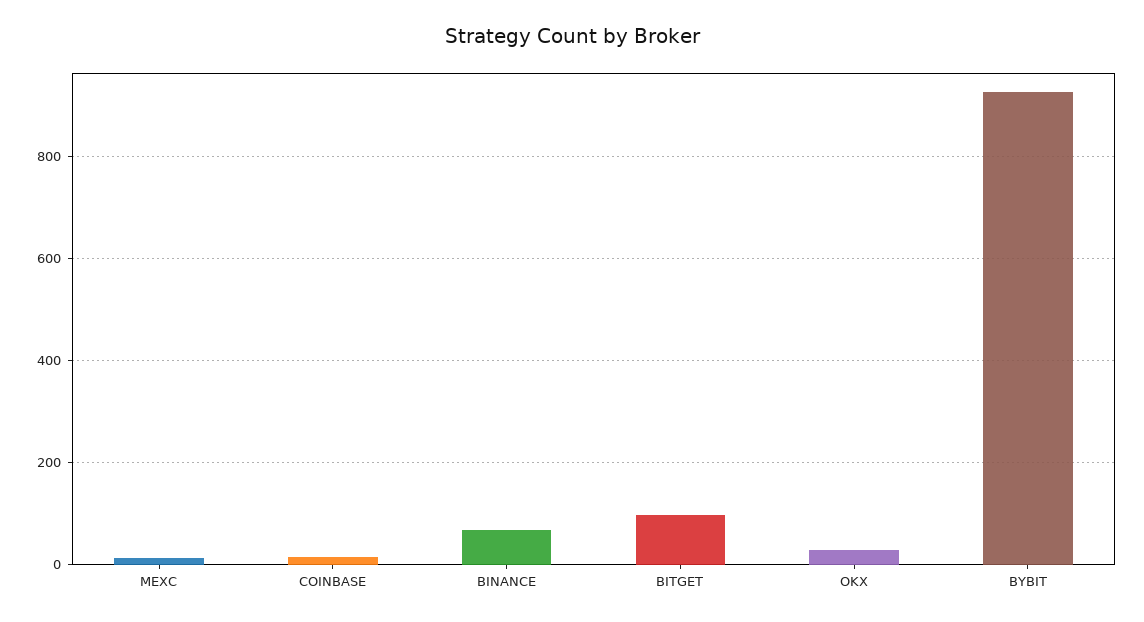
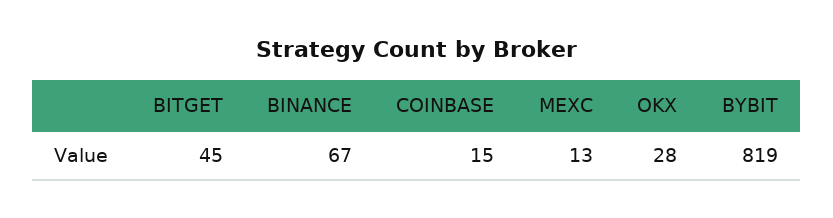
BITGET: 100 -> 45
BYBIT: 920 -> 819

